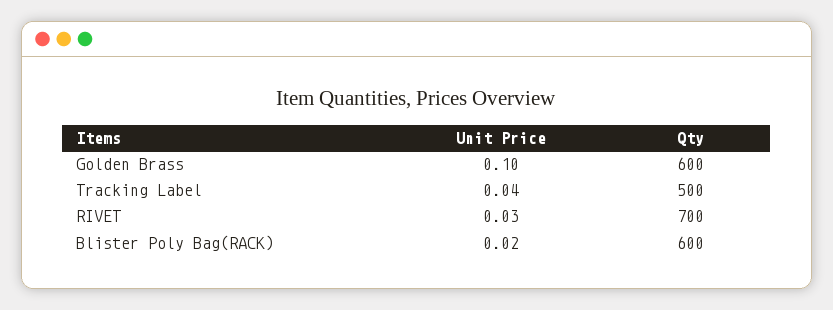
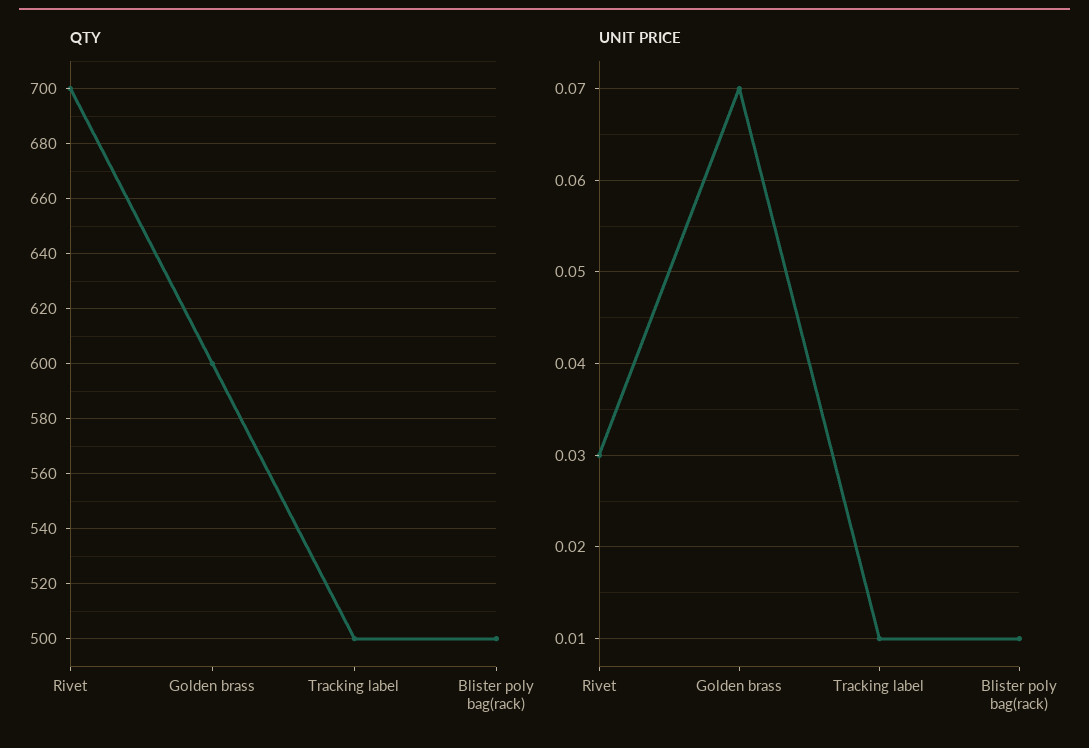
Unit Price, Golden Brass: 0.1 -> 0.07
Unit Price, Tracking Label: 0.04 -> 0.01
Unit Price, Blister Poly Bag(RACK): 0.02 -> 0.01
Qty, Blister Poly Bag(RACK): 600 -> 500

